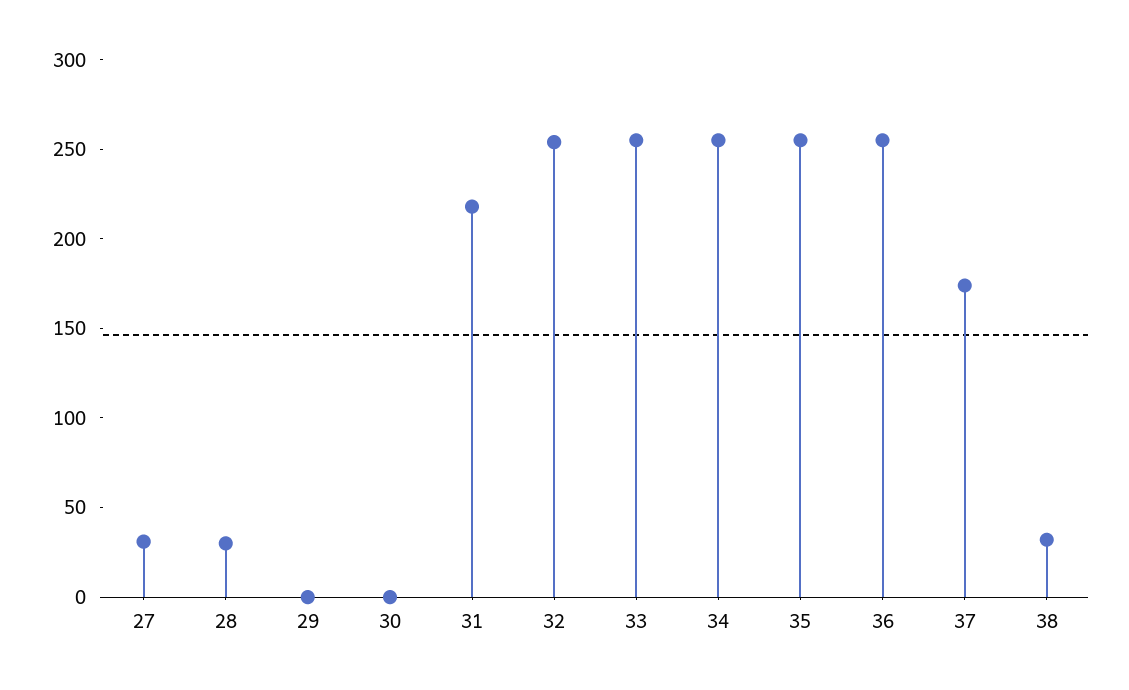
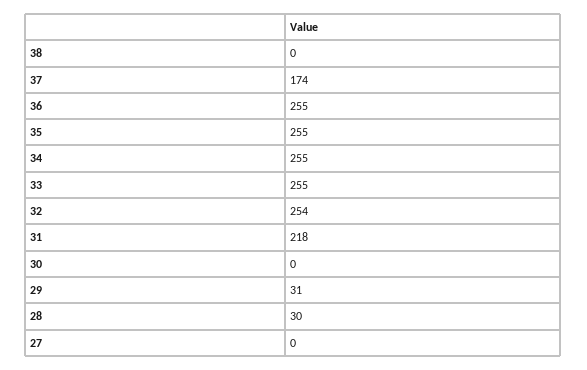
27: 30 -> 0
29: 0 -> 31
38: 30 -> 0

